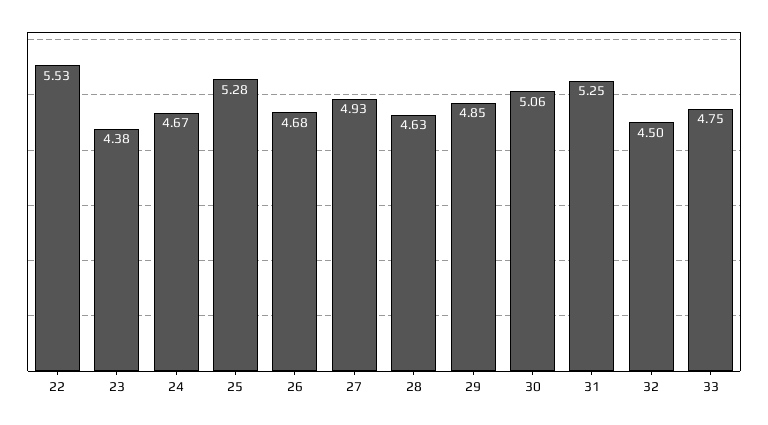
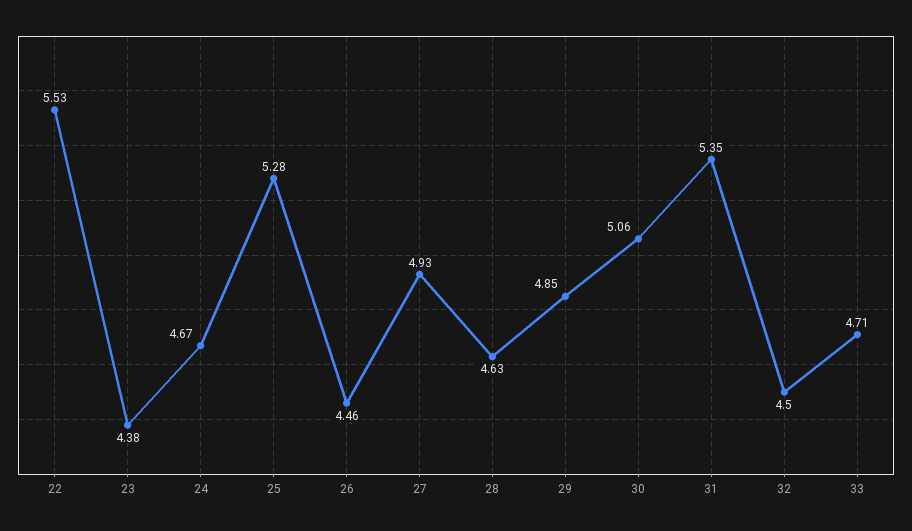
26: 4.68 -> 4.46
31: 5.25 -> 5.35
33: 4.75 -> 4.71

